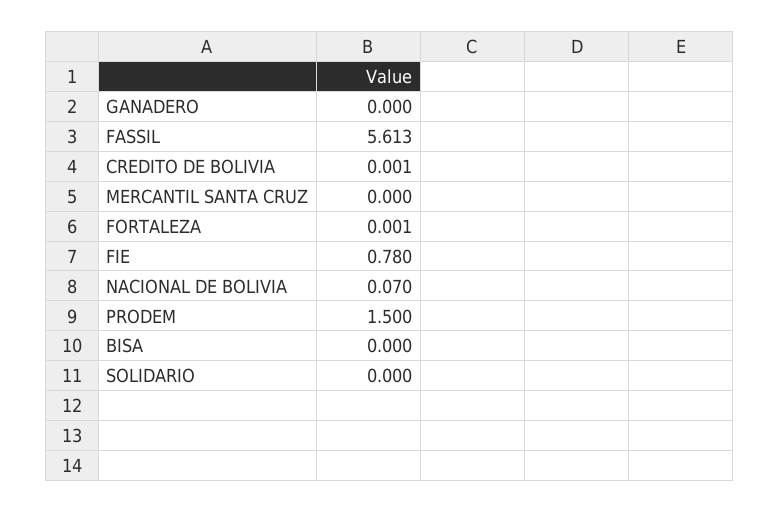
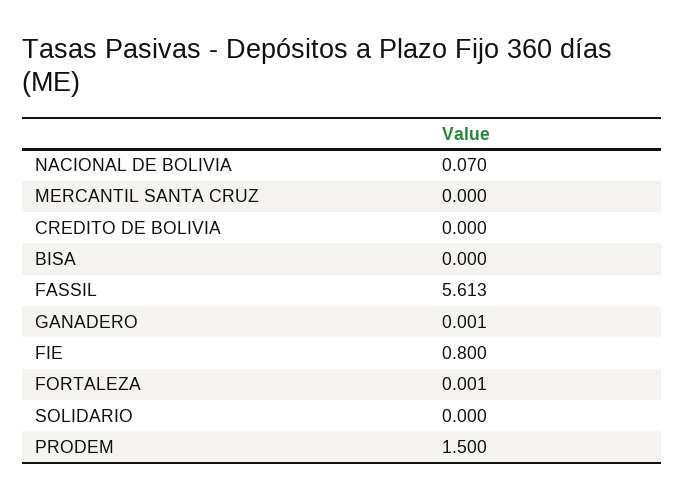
GANADERO: 0 -> 0.001
CREDITO DE BOLIVIA: 0.001 -> 0
FIE: 0.78 -> 0.8

